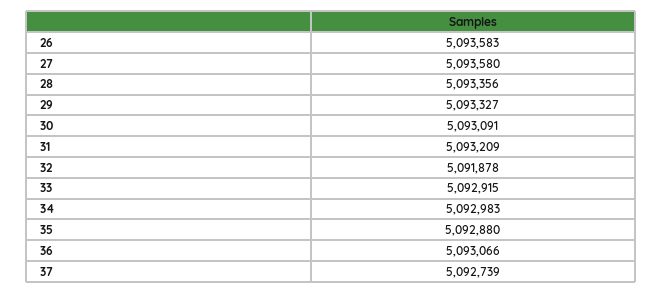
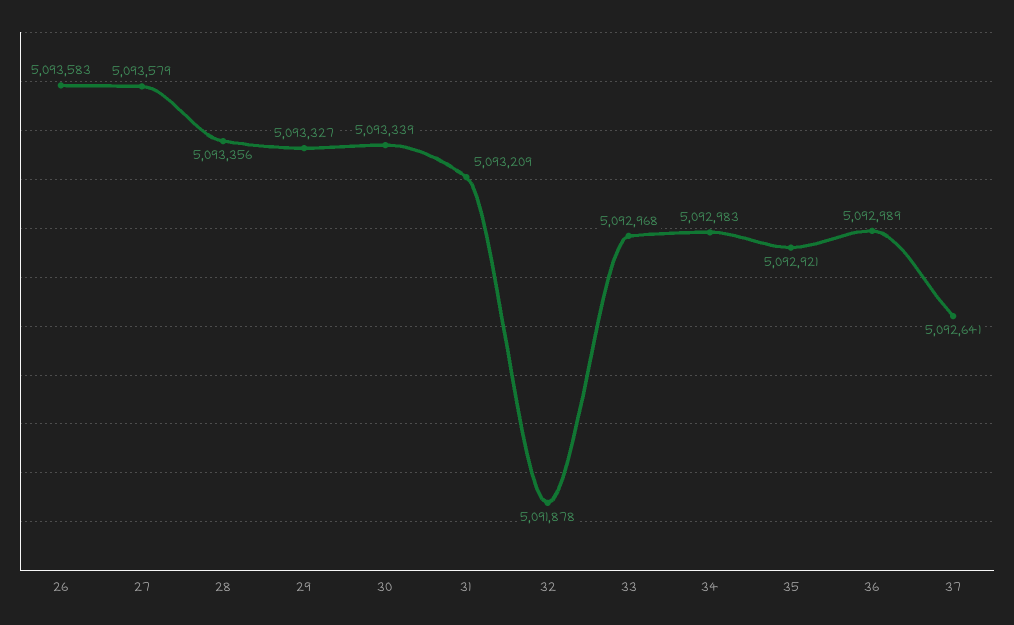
27: 5093580 -> 5093579
30: 5093091 -> 5093339
33: 5092915 -> 5092968
35: 5092880 -> 5092921
36: 5093066 -> 5092989
37: 5092739 -> 5092641

